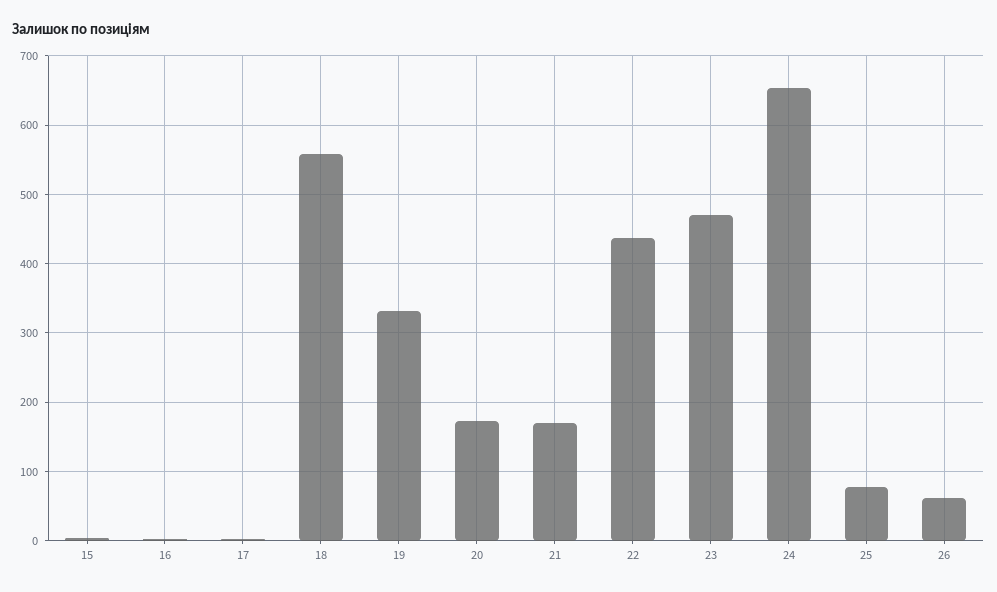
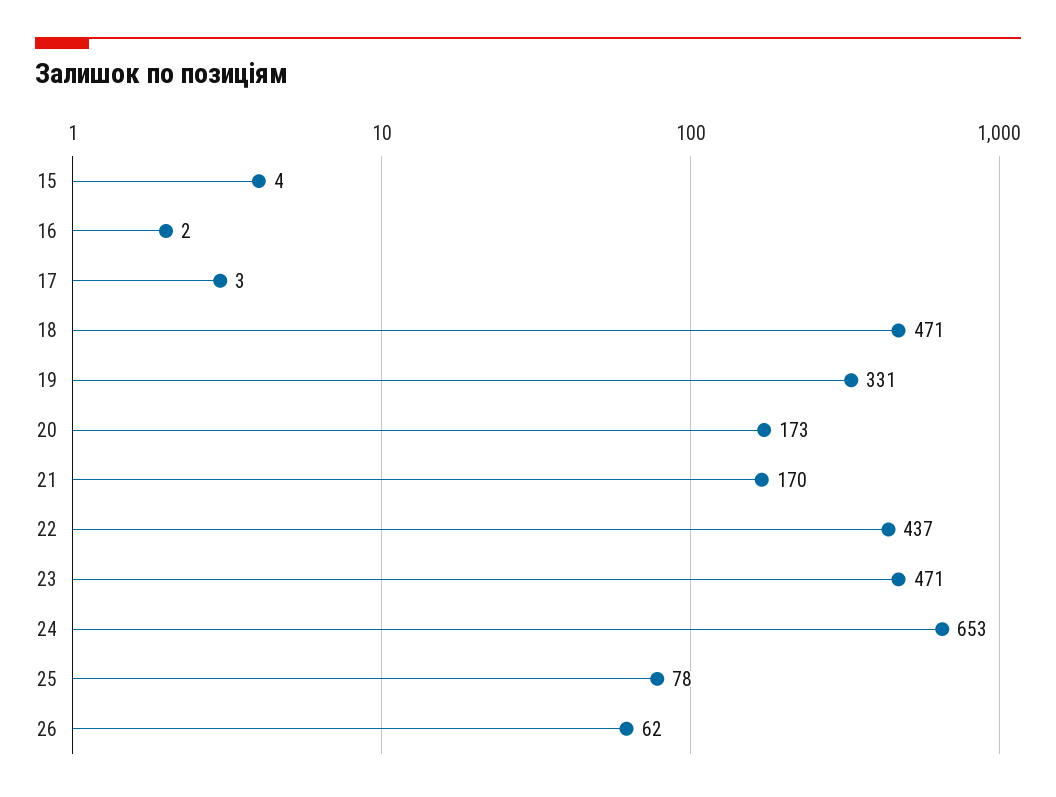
18: 560 -> 471

